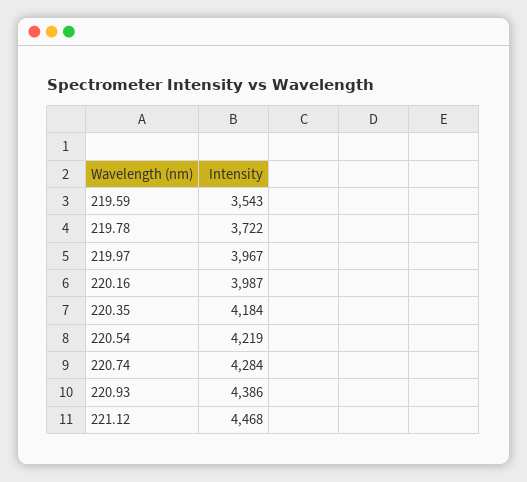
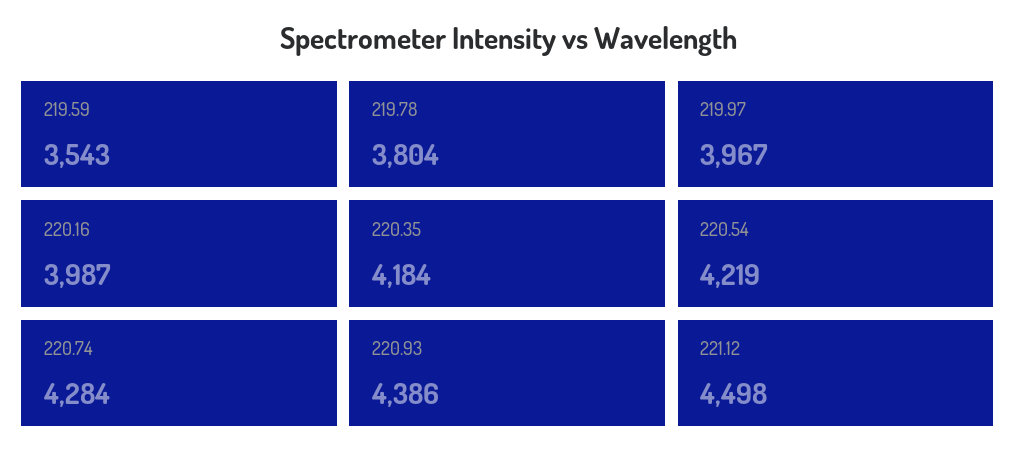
219.78: 3722 -> 3804
221.12: 4468 -> 4498

